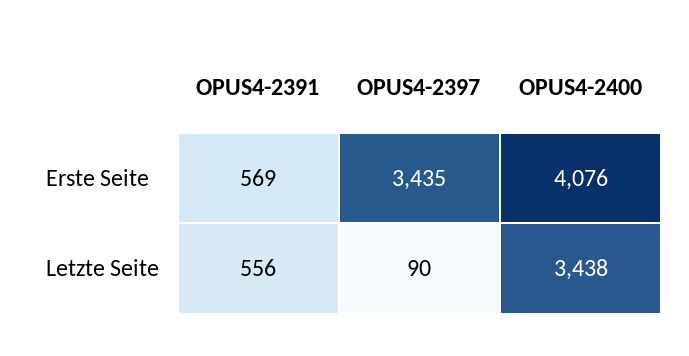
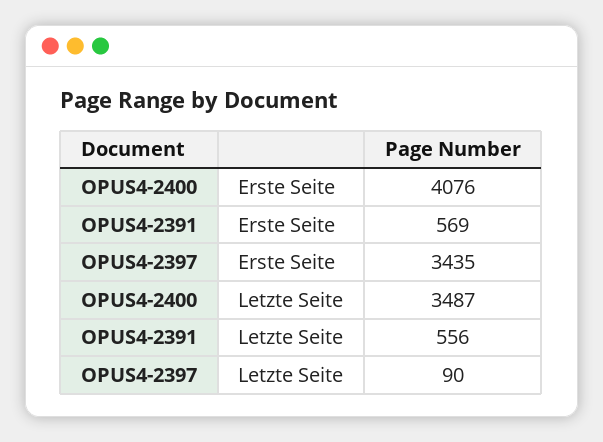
OPUS4-2400, Letzte Seite: 3438 -> 3487

